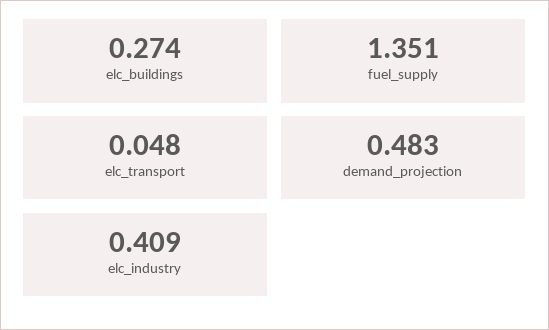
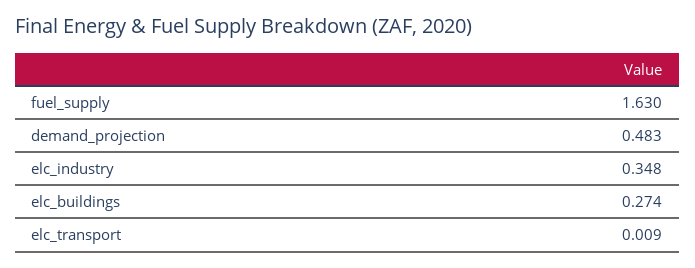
fuel_supply: 1.351 -> 1.63
elc_transport: 0.048 -> 0.009
elc_industry: 0.409 -> 0.348

